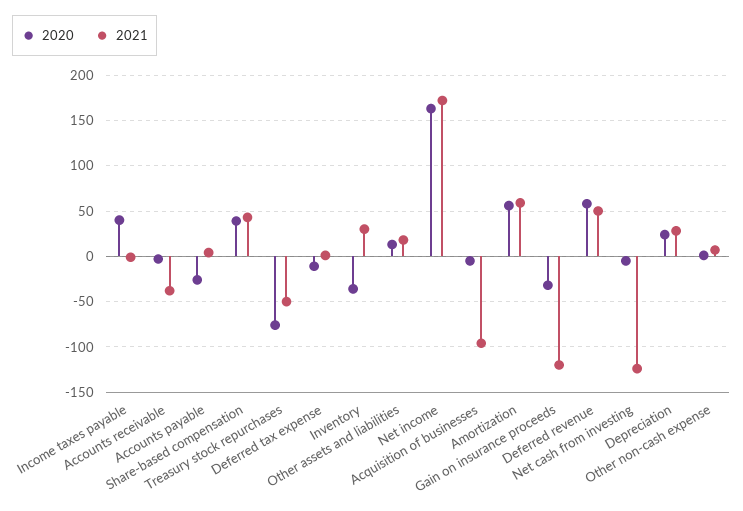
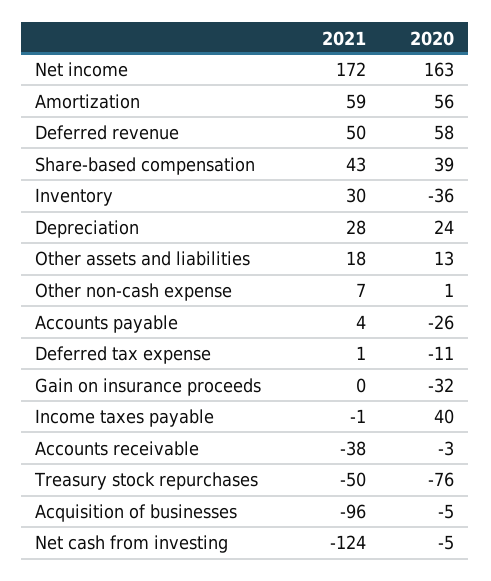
2021, Gain on insurance proceeds: -120 -> 0

